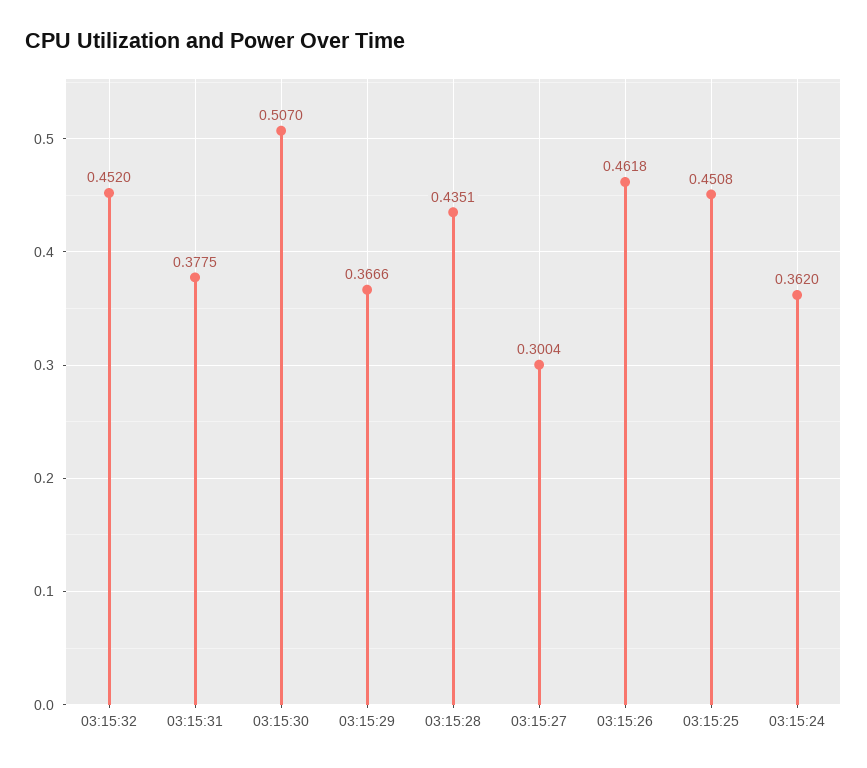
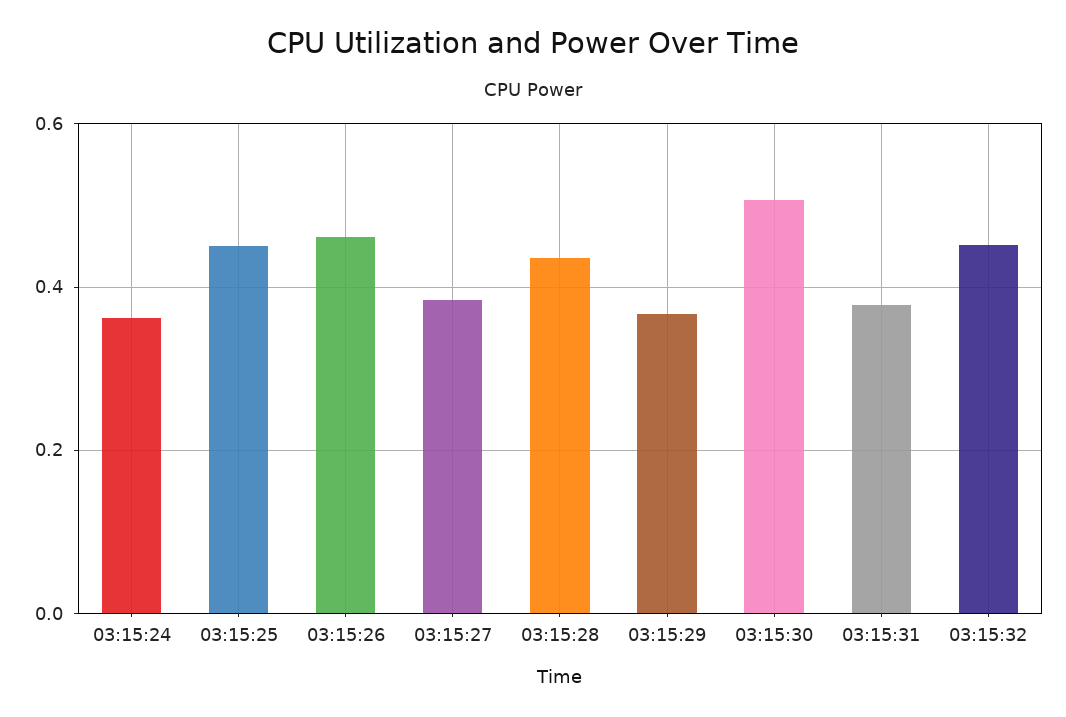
03:15:27: 0.3004 -> 0.38

